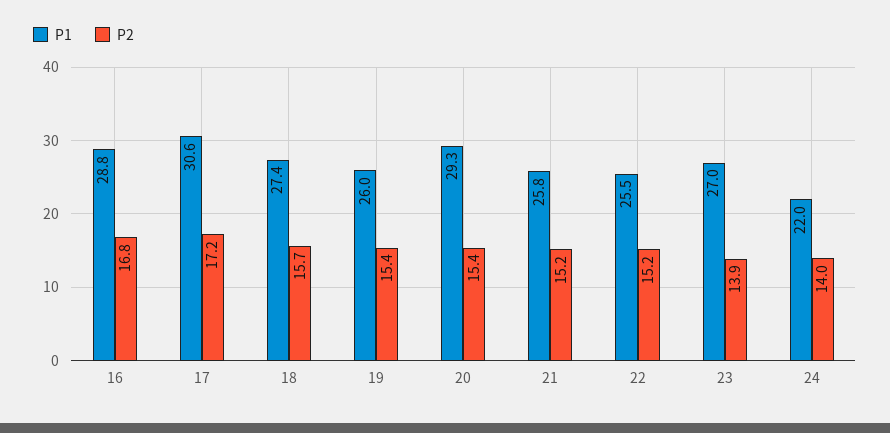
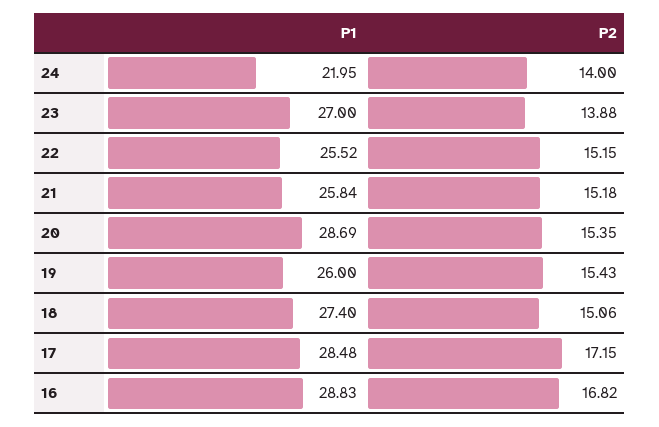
P1, 17: 30.6 -> 28.48
P2, 18: 15.7 -> 15.06
P1, 20: 29.3 -> 28.69

